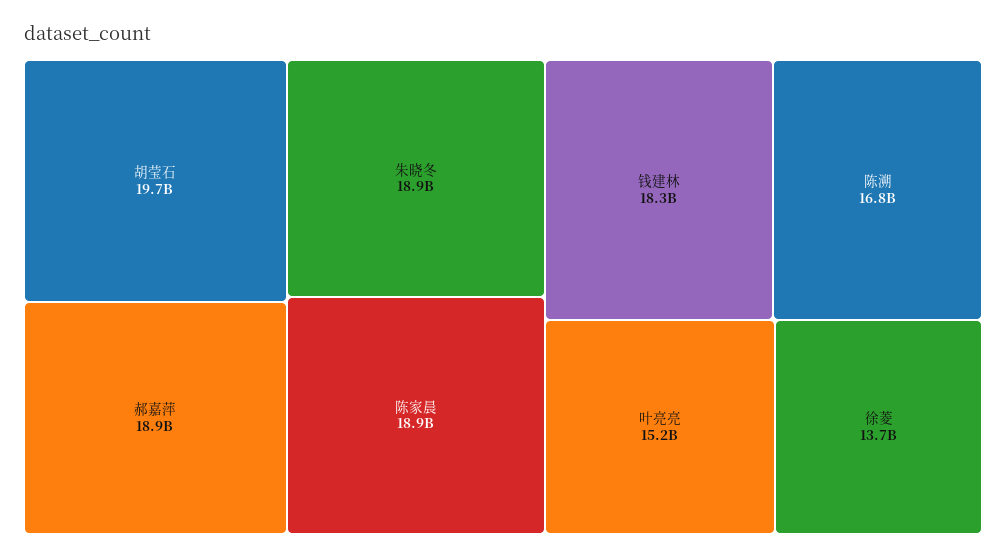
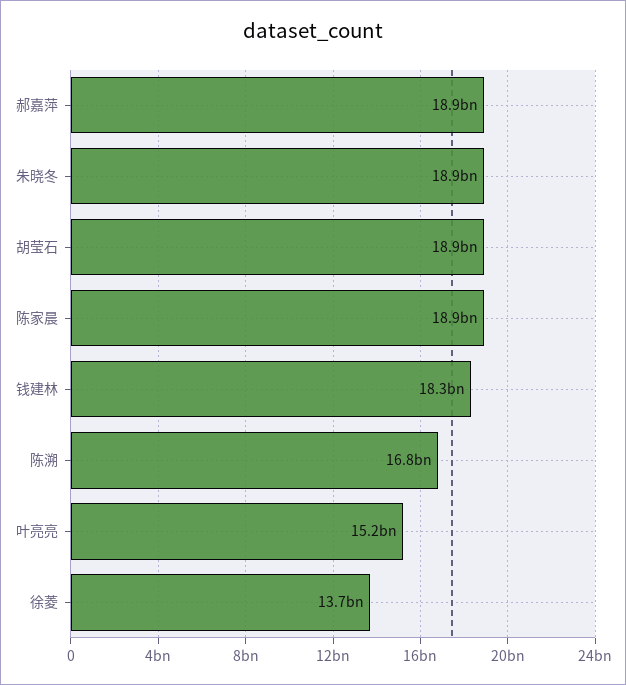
胡莹石: 19700000000 -> 18900000000

